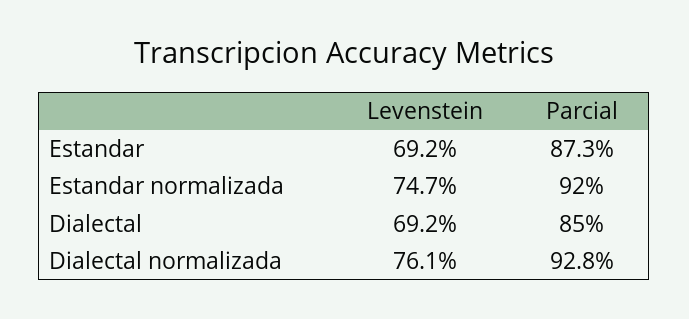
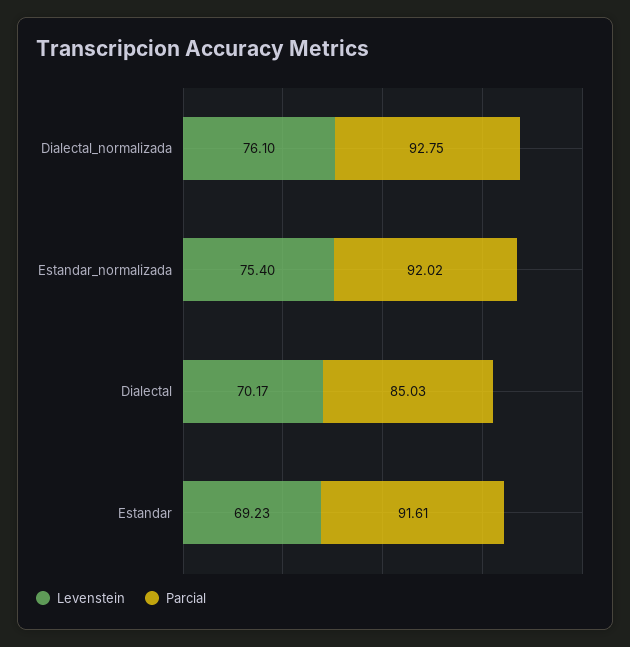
Parcial, Estandar: 87.3 -> 91.61
Levenstein, Estandar normalizada: 74.7 -> 75.4
Levenstein, Dialectal: 69.2 -> 70.17

